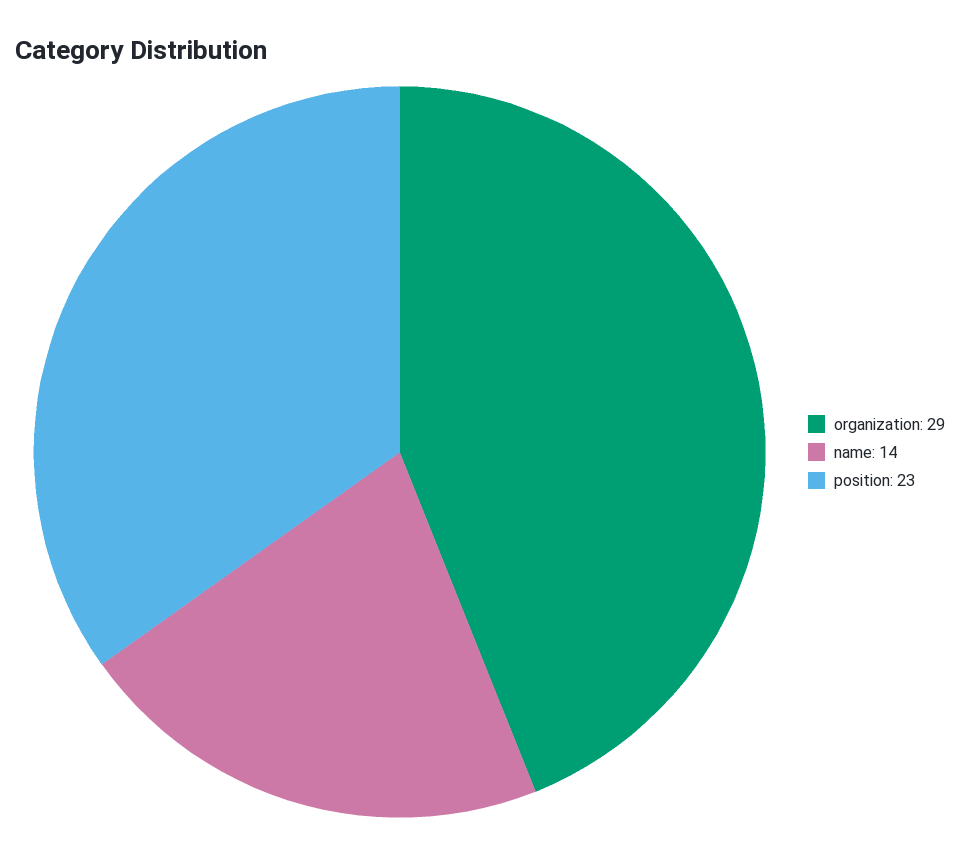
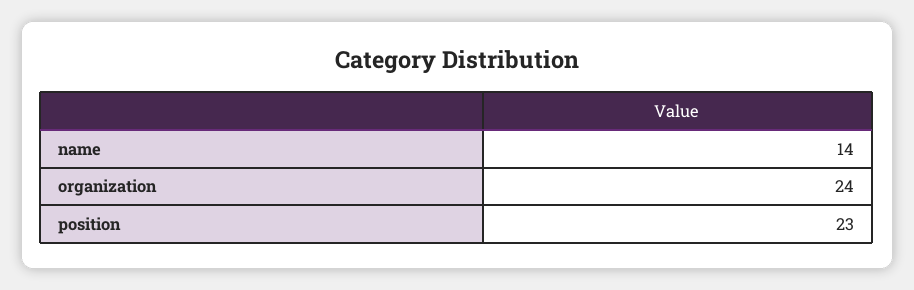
organization: 29 -> 24

